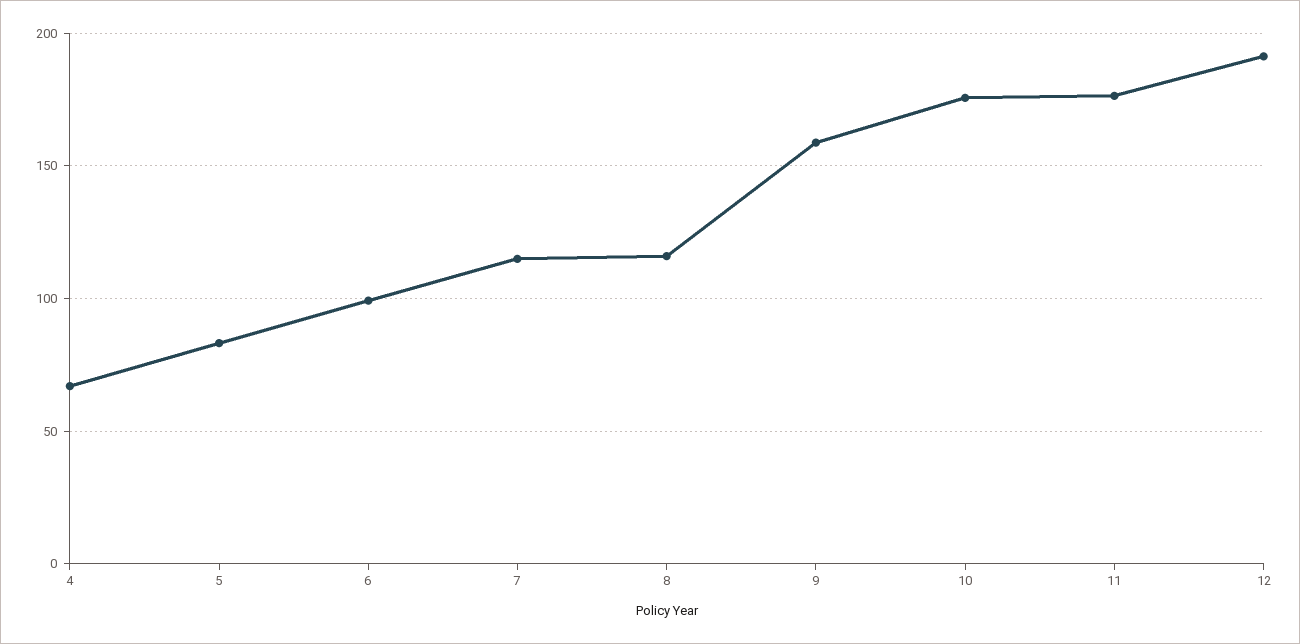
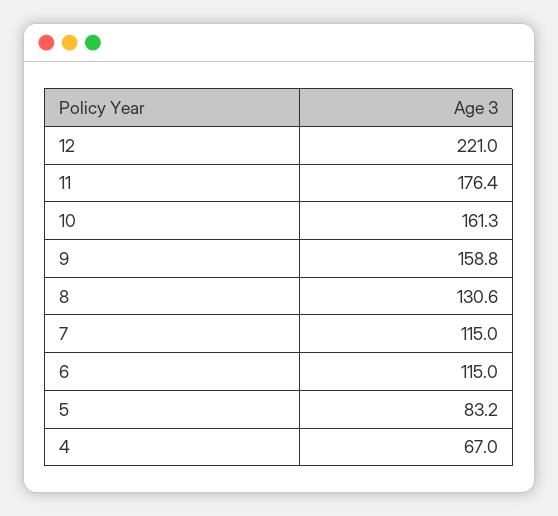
6: 100 -> 115
8: 115 -> 130.6
10: 175 -> 161.3
12: 190 -> 221

